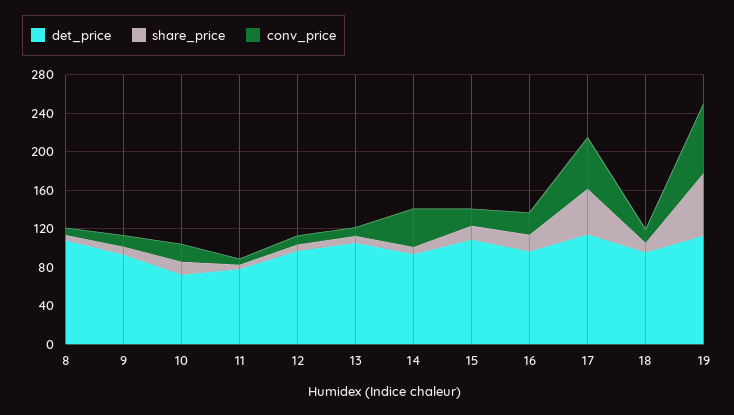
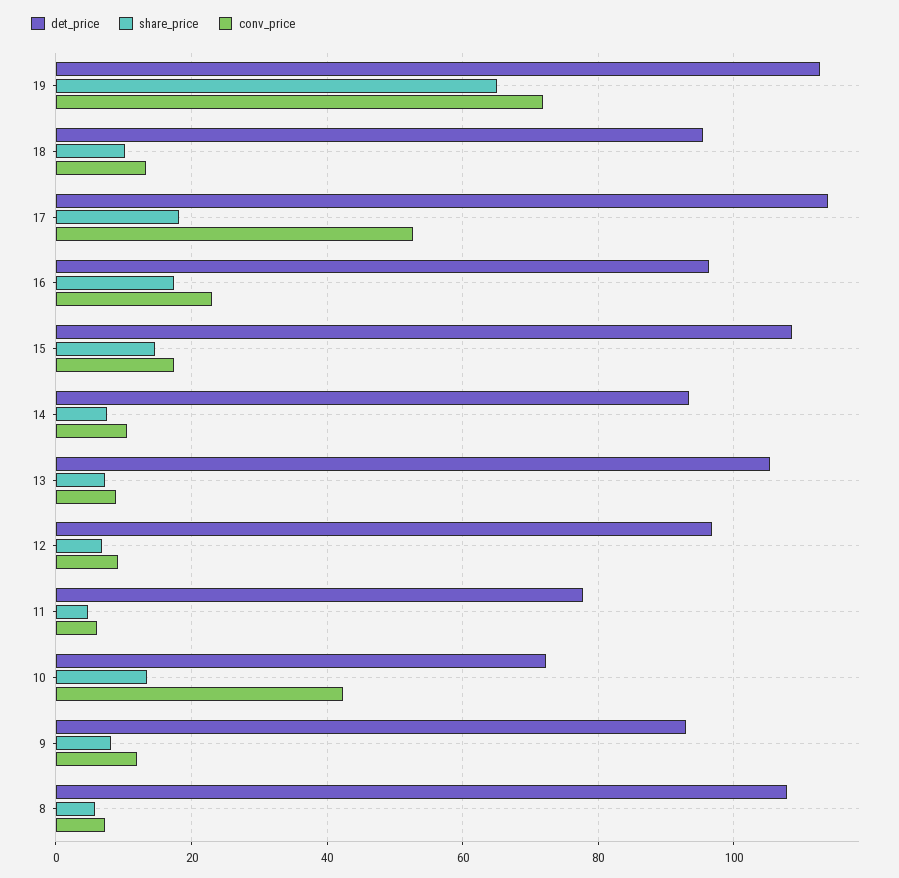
conv_price, 10: 20 -> 42
conv_price, 14: 40 -> 10
share_price, 17: 50 -> 18

